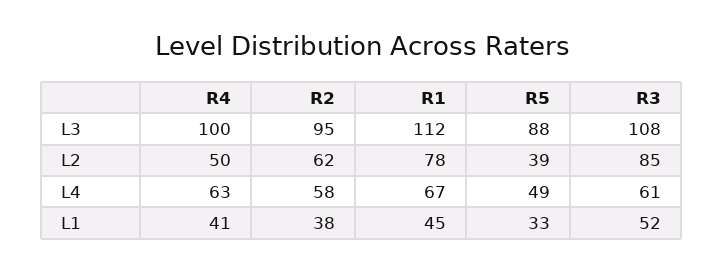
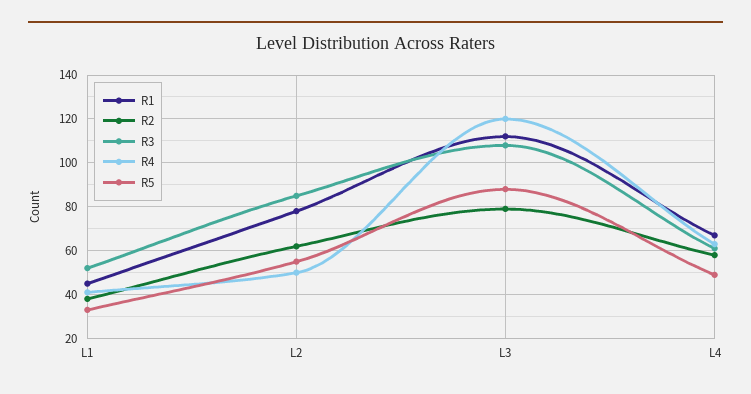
R4, L3: 100 -> 120
R2, L3: 95 -> 80
R5, L2: 39 -> 55

